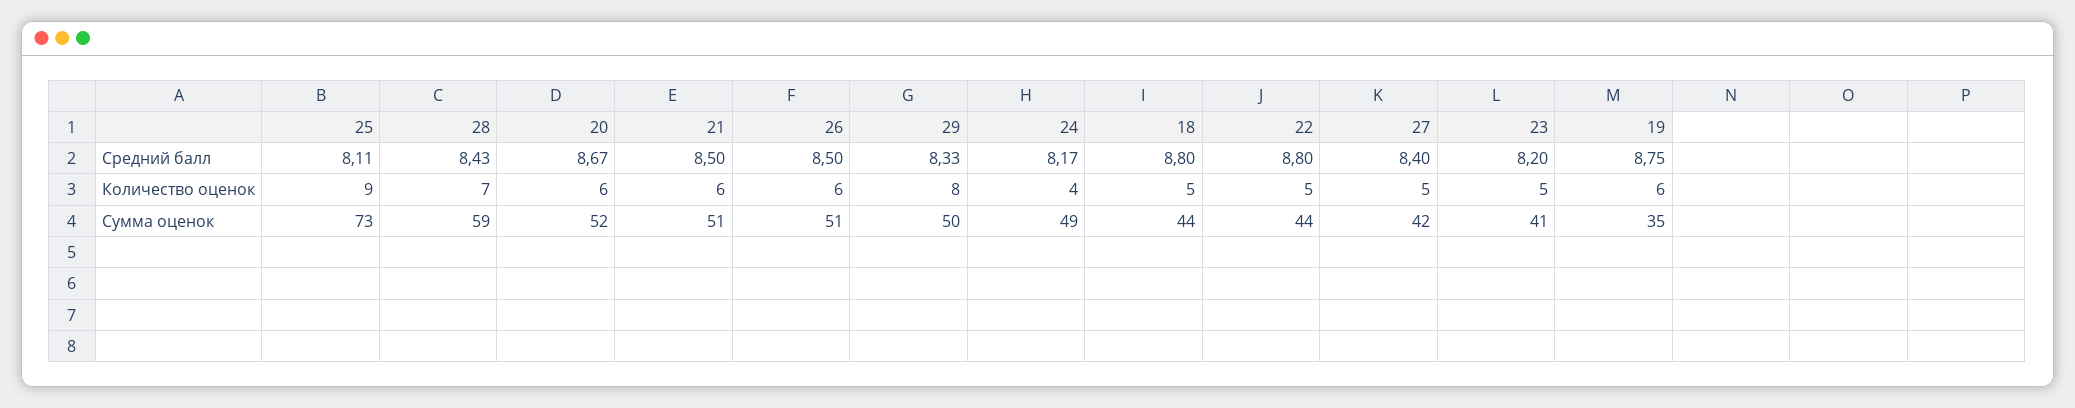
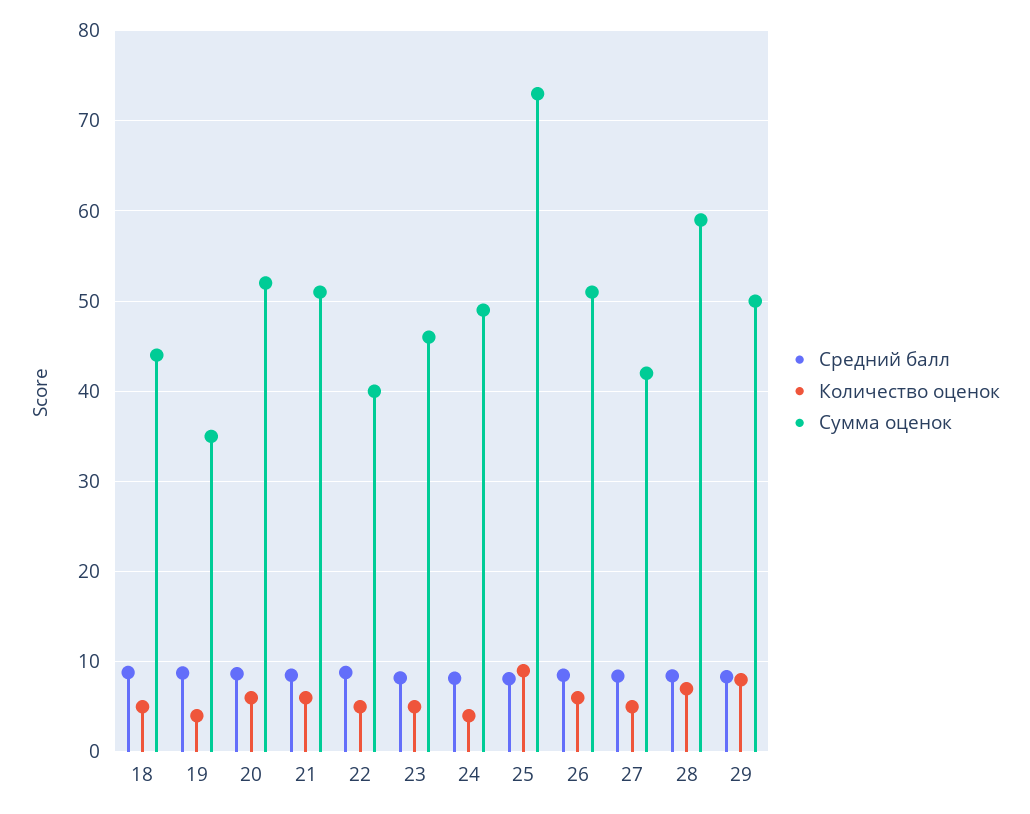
Количество оценок, 19: 6 -> 4
Сумма оценок, 22: 44 -> 40
Сумма оценок, 23: 41 -> 46

